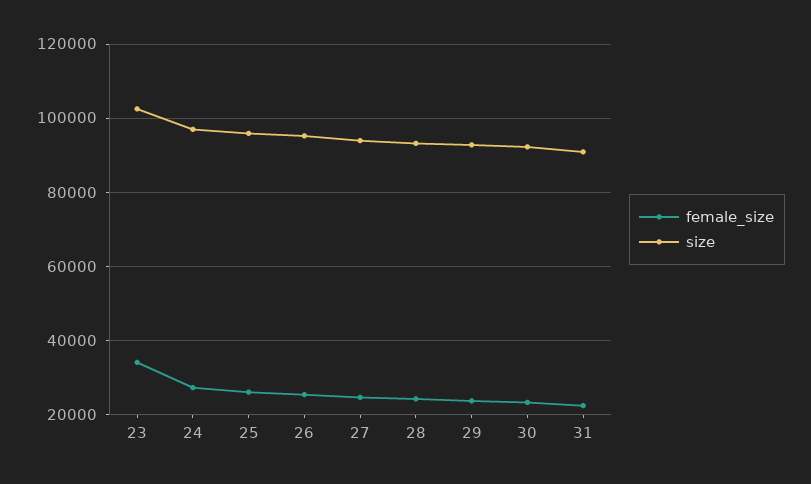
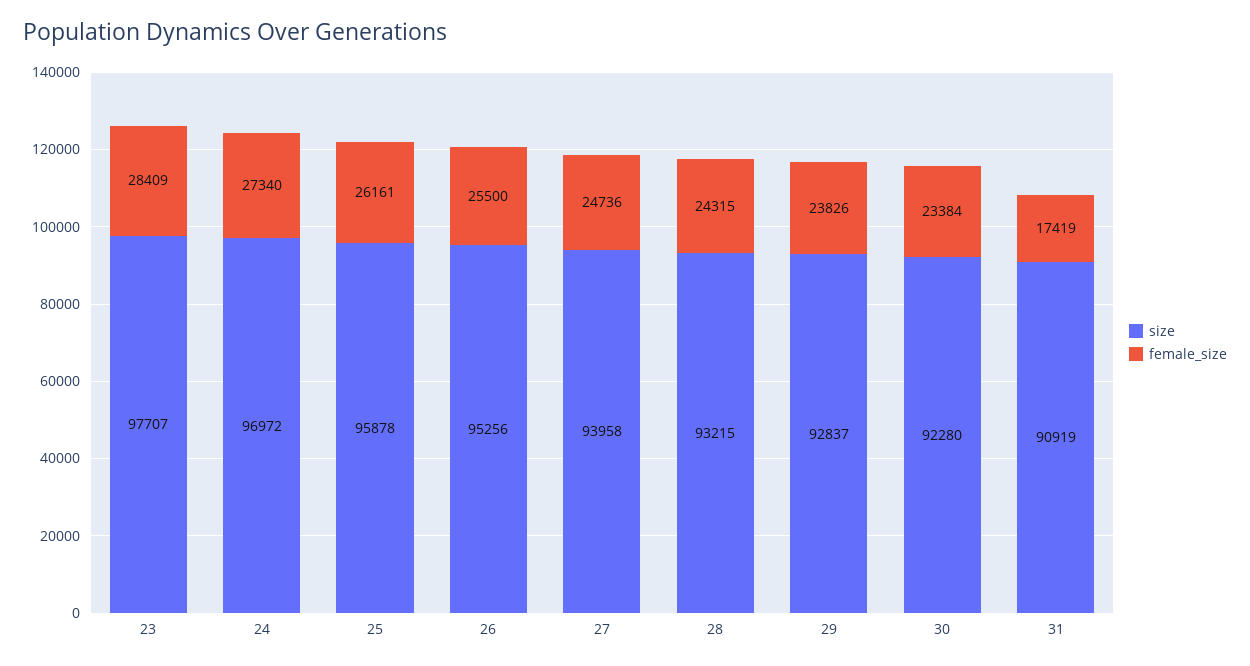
female_size, 23: 34000 -> 28409
size, 23: 102000 -> 97707
female_size, 31: 22000 -> 17419

